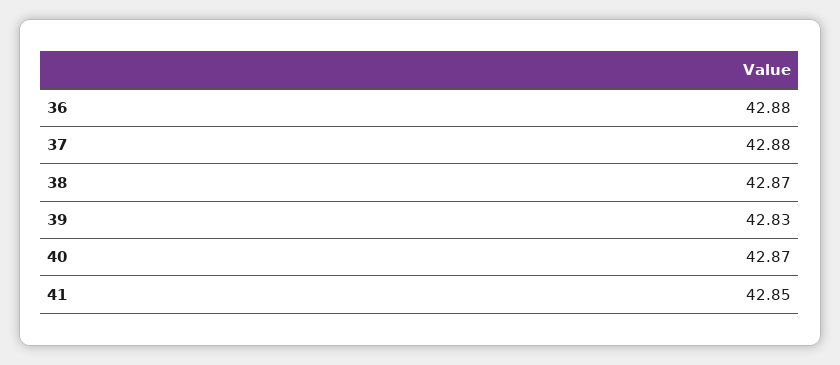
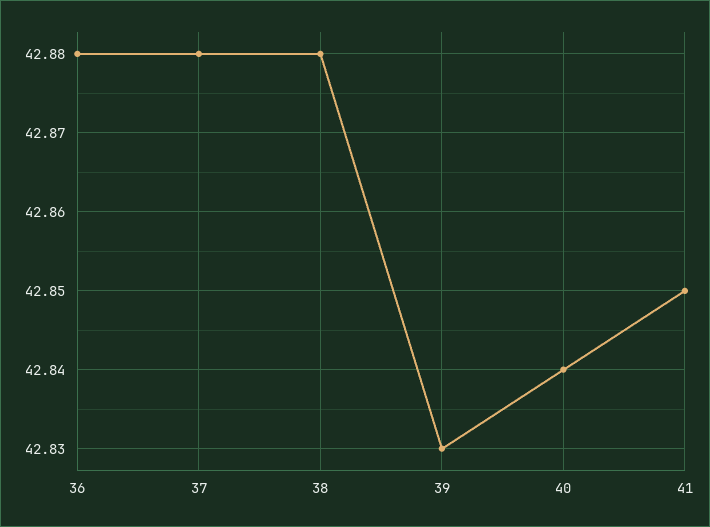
38: 42.87 -> 42.88
40: 42.87 -> 42.84

